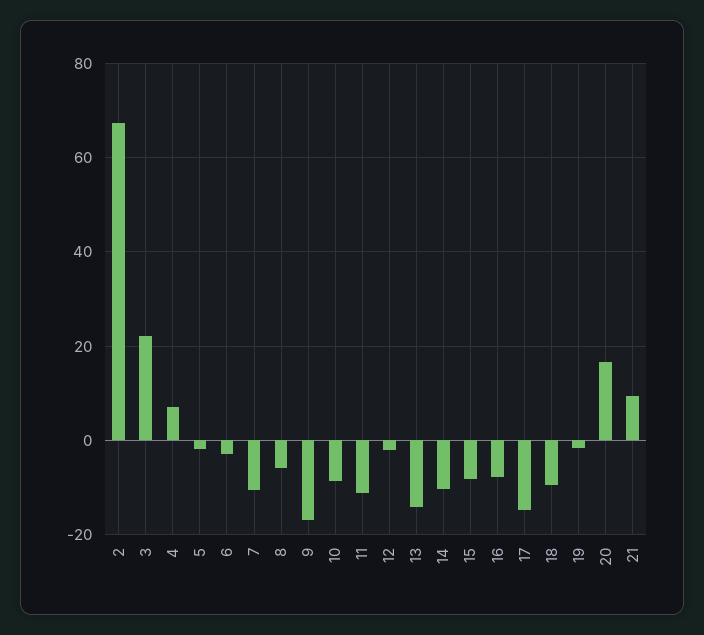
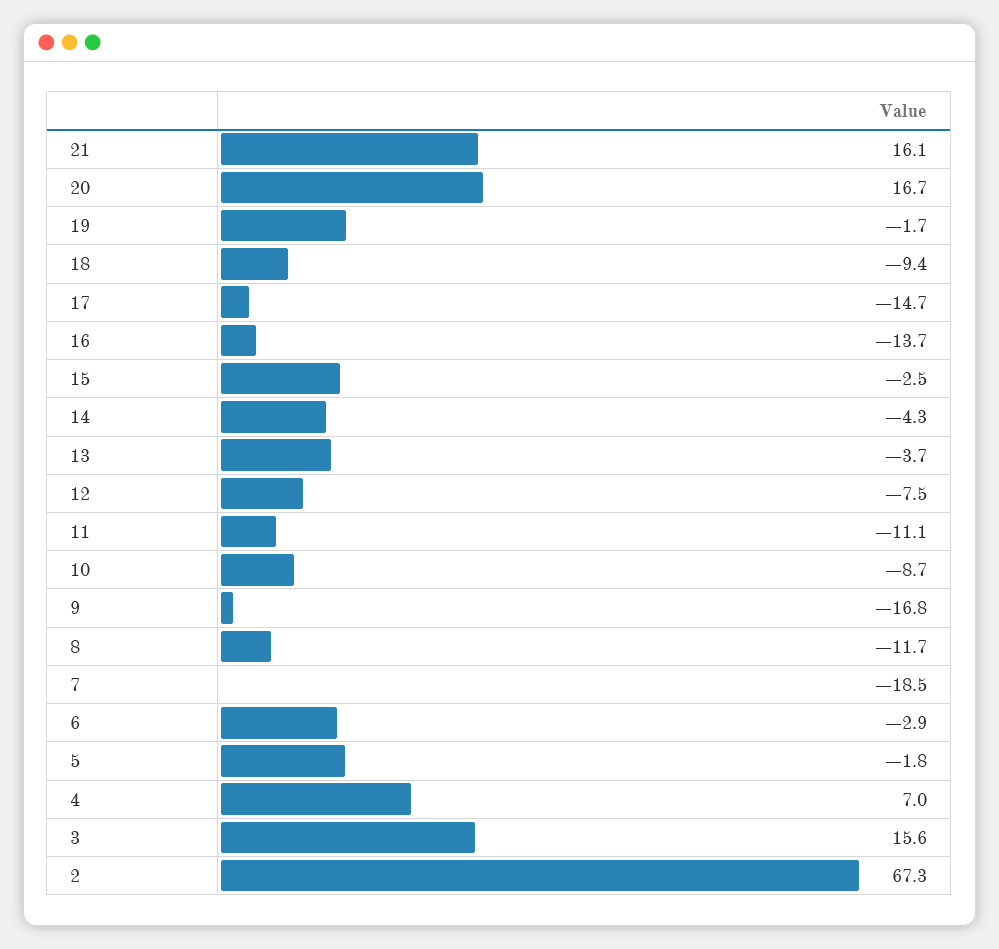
3: 22 -> 15.6
7: -10 -> -18.5
8: -6 -> -11.7
12: -2 -> -7.5
13: -14 -> -3.7
14: -10 -> -4.3
15: -8 -> -2.5
16: -8 -> -13.7
21: 10 -> 16.1

